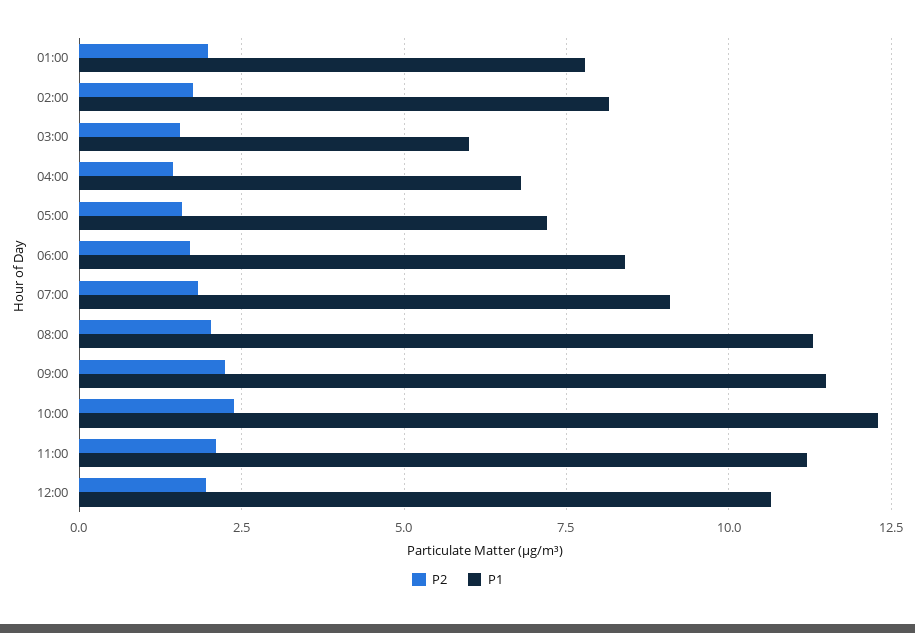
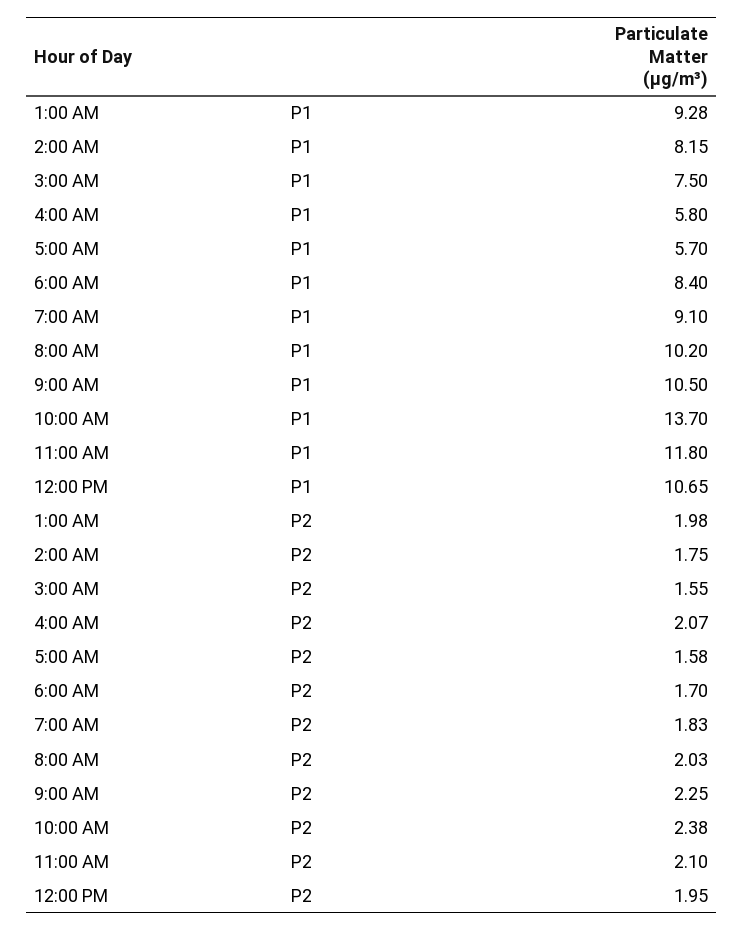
P1, 01:00: 7.75 -> 9.28
P1, 03:00: 6 -> 7.5
P2, 04:00: 1.5 -> 2.07
P1, 04:00: 6.75 -> 5.8
P1, 05:00: 7.25 -> 5.7
P1, 08:00: 11.25 -> 10.2
P1, 09:00: 11.5 -> 10.5
P1, 10:00: 12.25 -> 13.7
P1, 11:00: 11.25 -> 11.8

